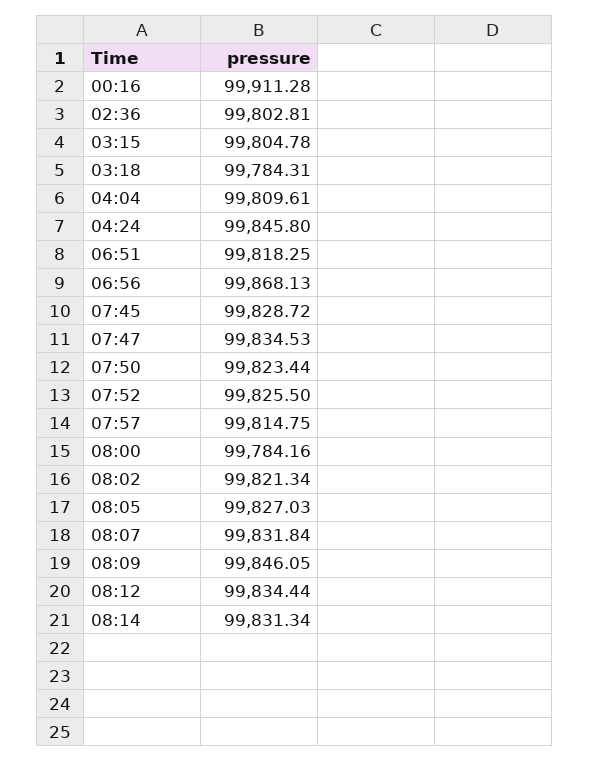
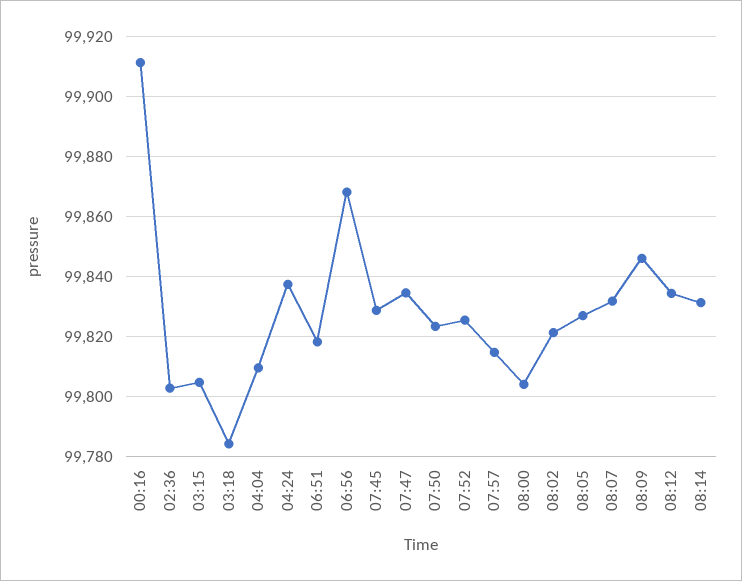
04:24: 99845.8 -> 99838
08:00: 99784.16 -> 99804

